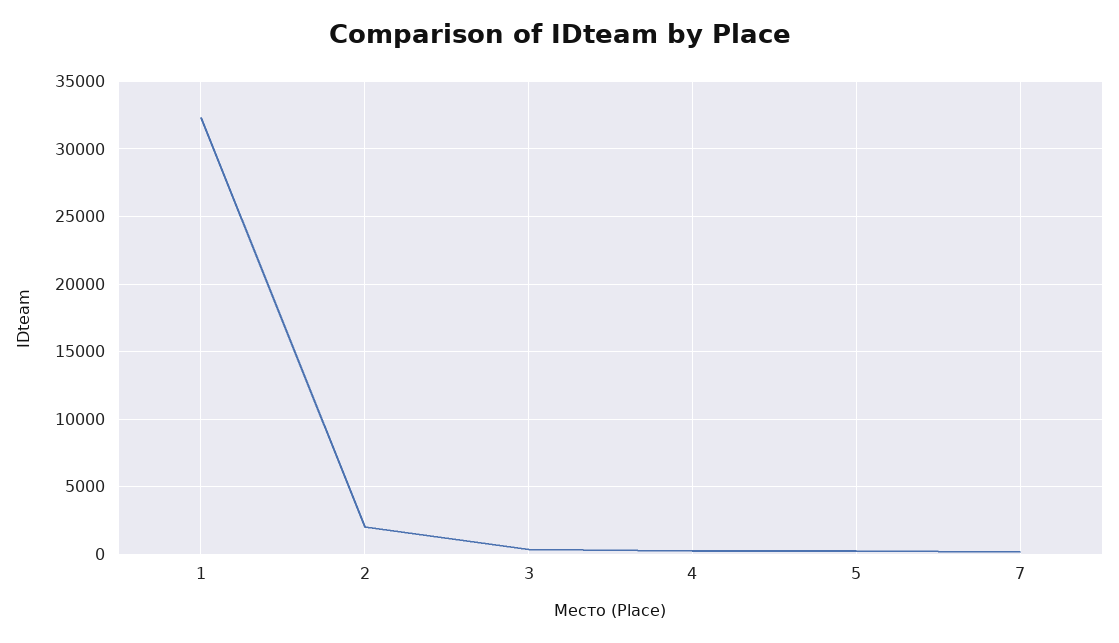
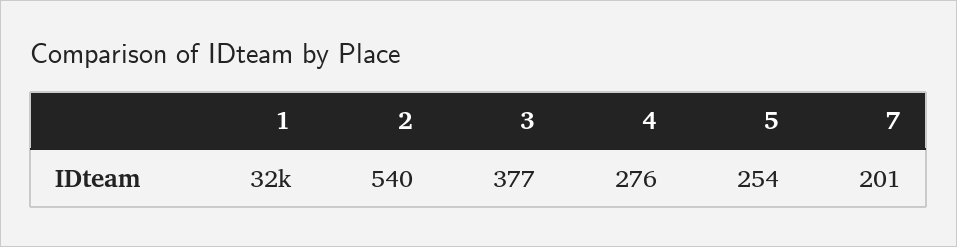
2: 2000 -> 540

